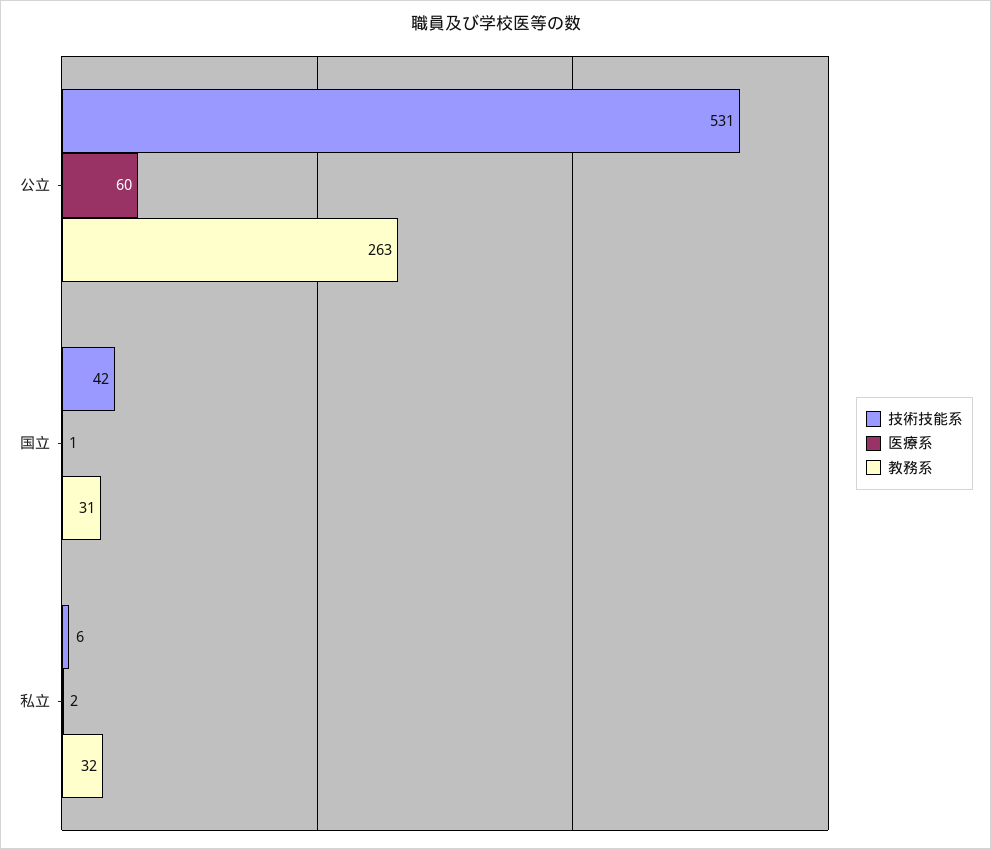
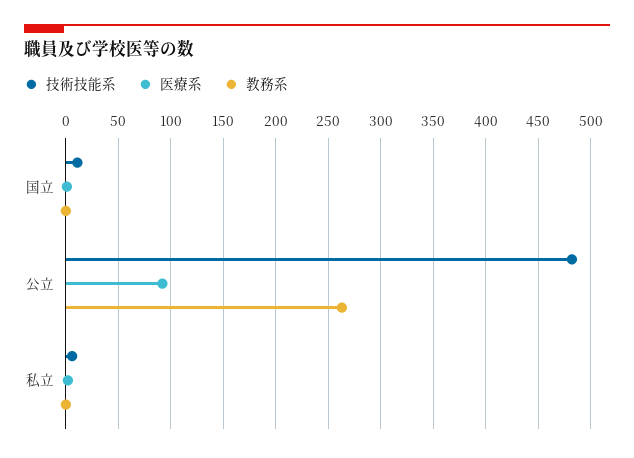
技術技能系, 公立: 531 -> 480
医療系, 公立: 60 -> 90
技術技能系, 国立: 42 -> 10
教務系, 国立: 31 -> 0
教務系, 私立: 32 -> 0

